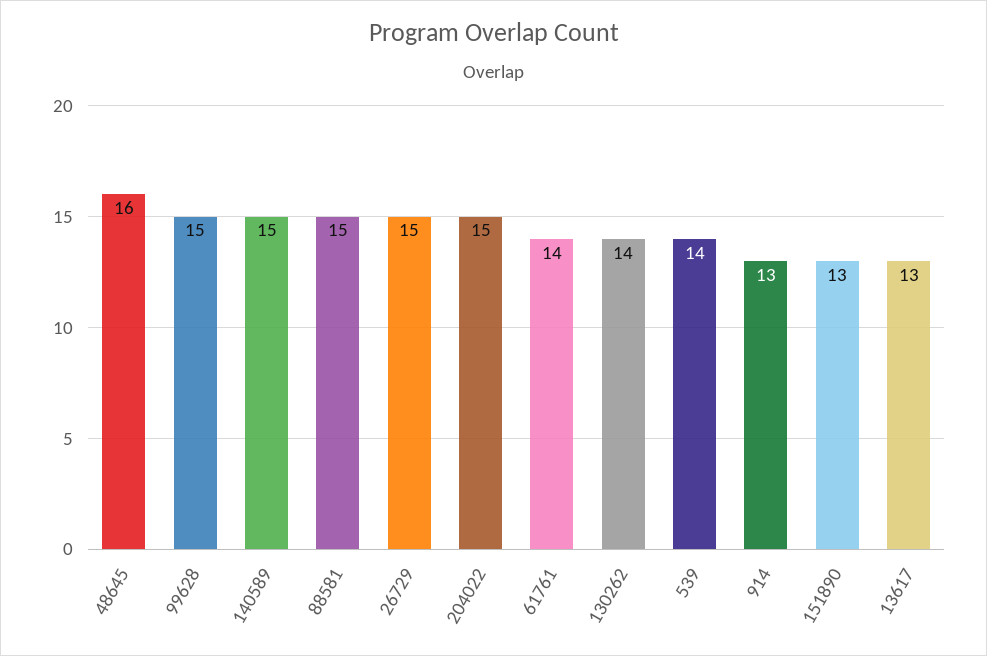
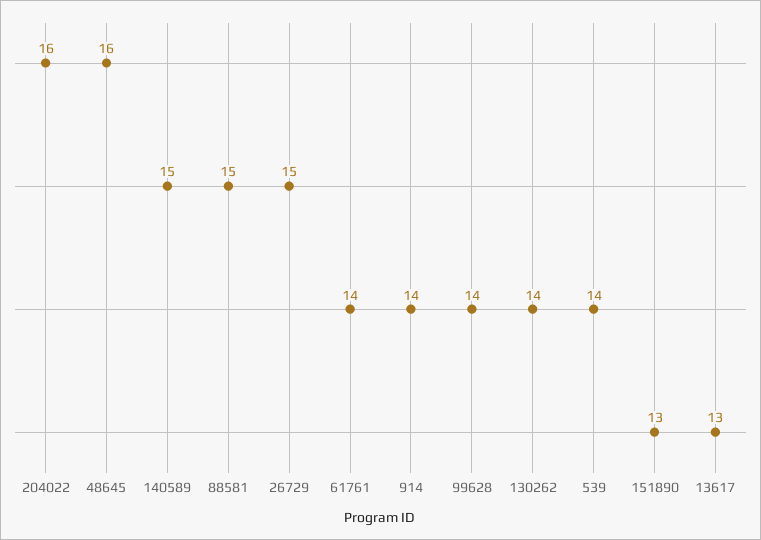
99628: 15 -> 14
204022: 15 -> 16
914: 13 -> 14

